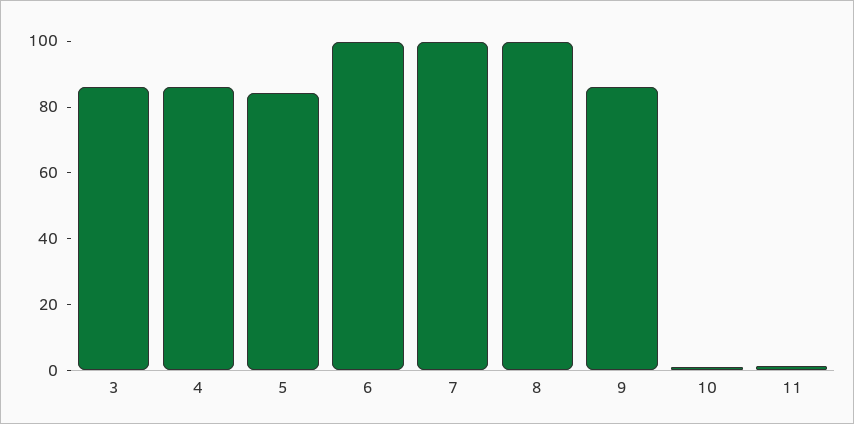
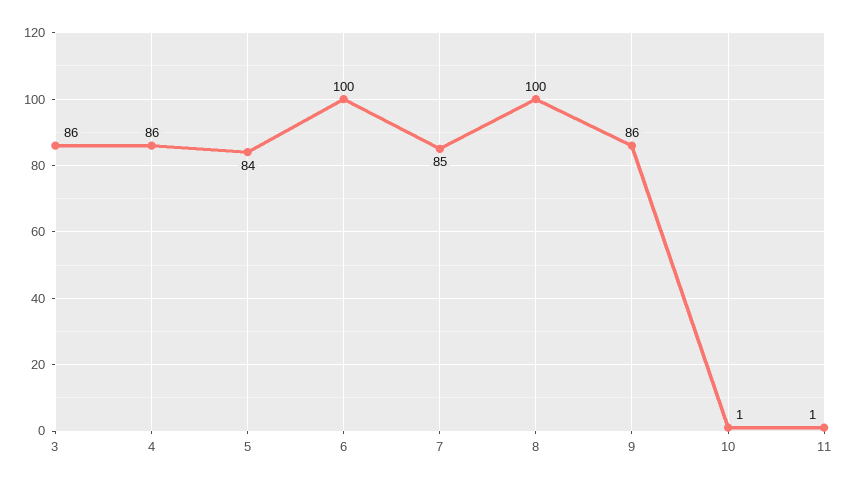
7: 100 -> 85

